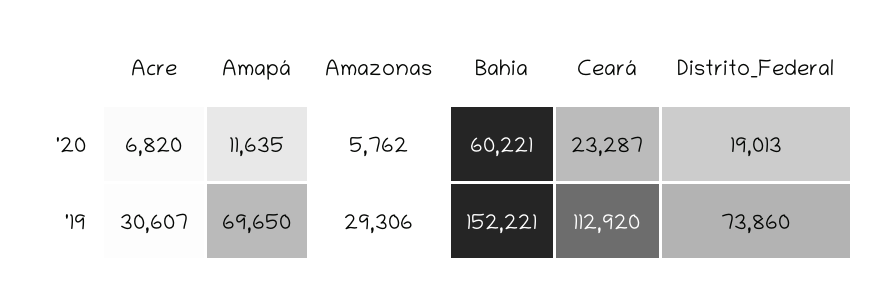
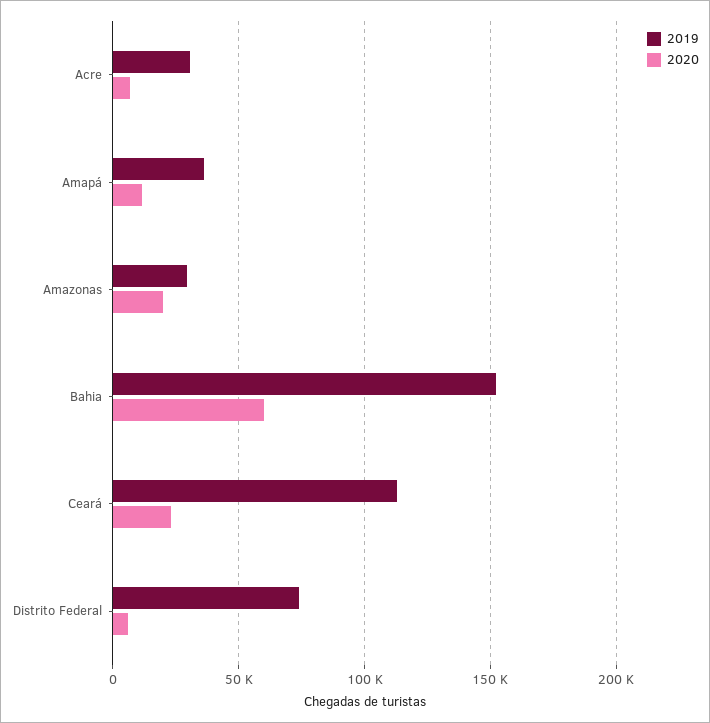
'20, Amazonas: 5762 -> 20000
'20, Distrito_Federal: 19013 -> 5000
'19, Amapá: 69650 -> 35000

